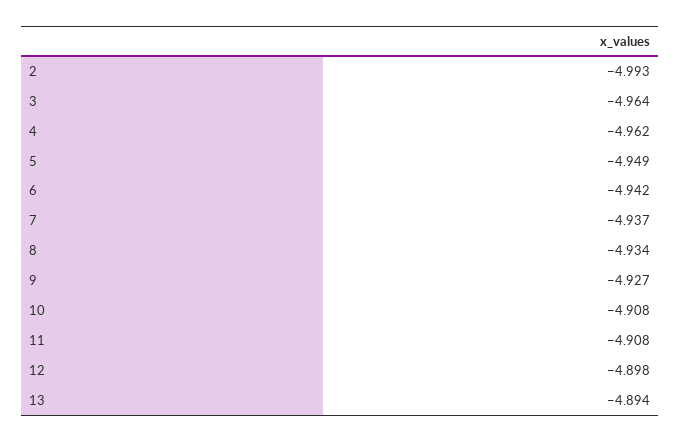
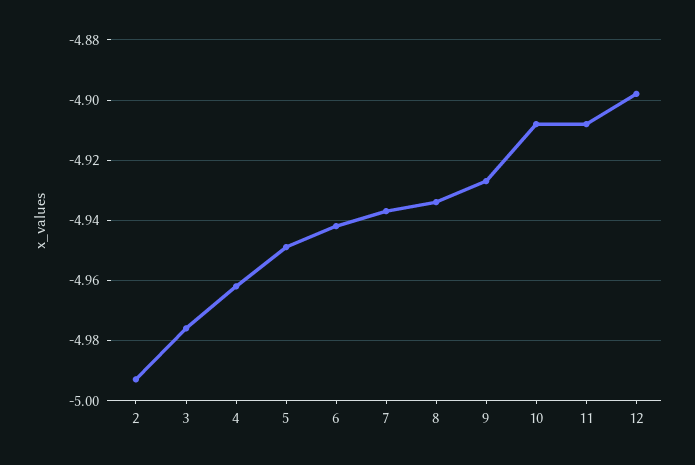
3: -4.964 -> -4.975
13: -4.894 -> none

